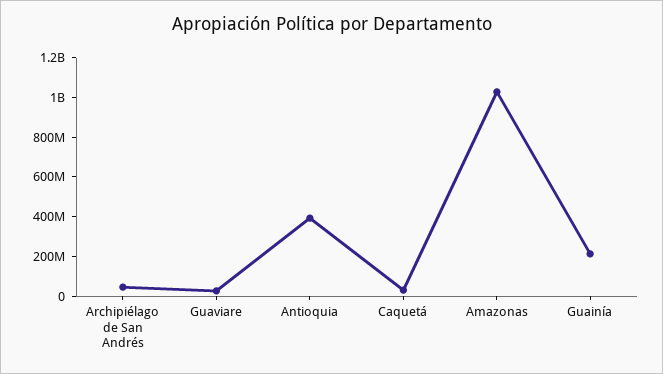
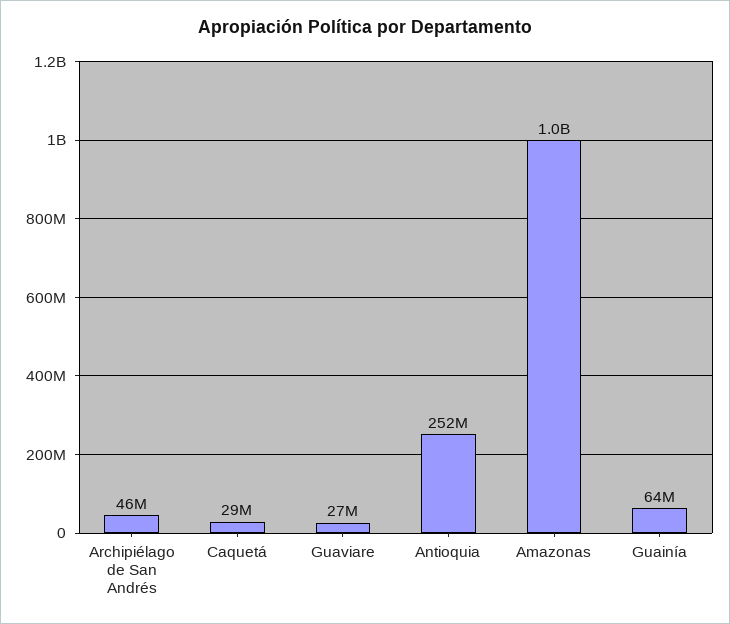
Antioquia: 400000000 -> 252000000
Guainía: 200000000 -> 64000000

